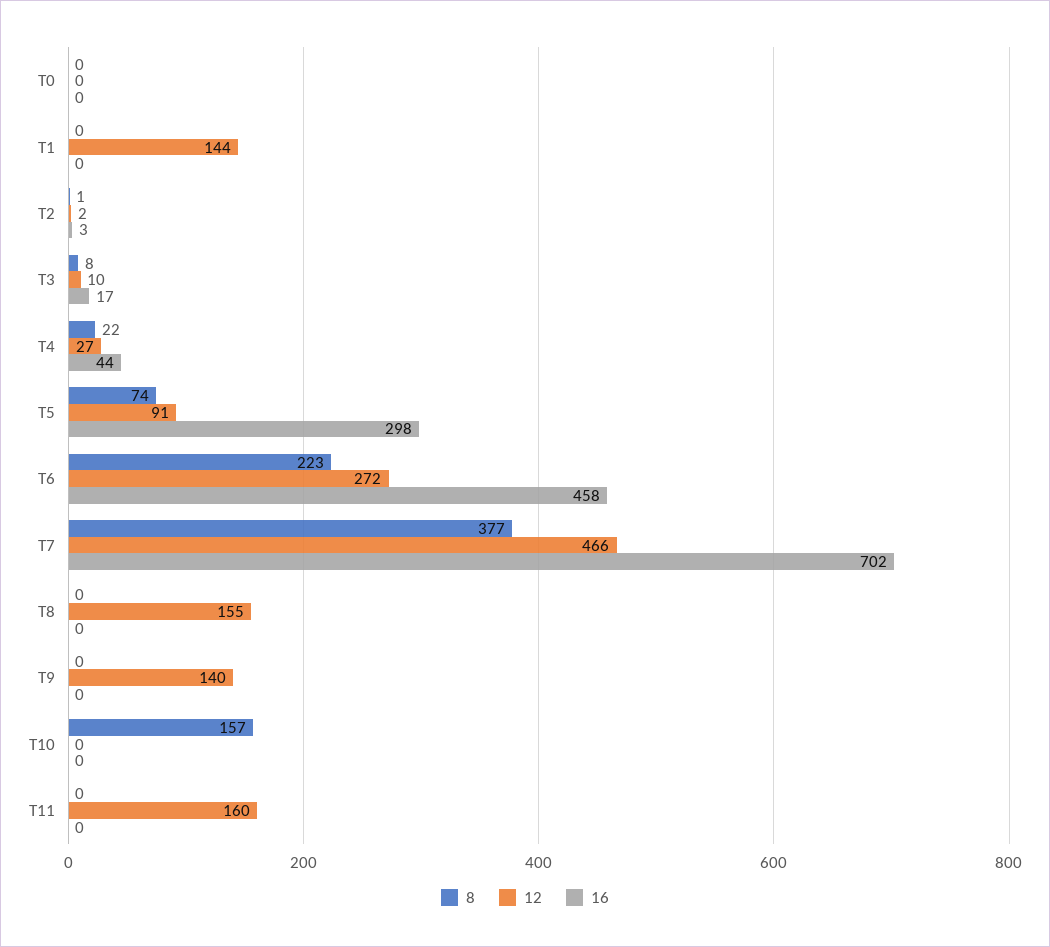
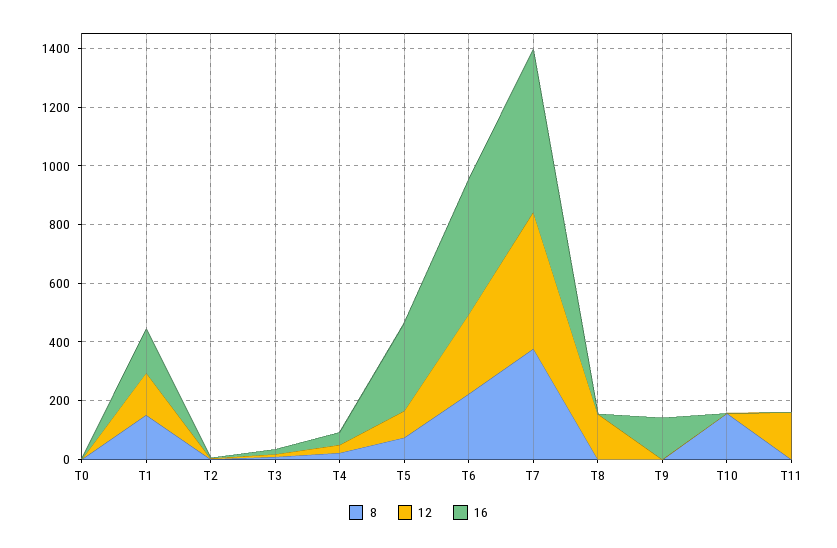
8, T1: 0 -> 150
16, T1: 0 -> 150
16, T7: 702 -> 550
12, T9: 140 -> 0
16, T9: 0 -> 150

